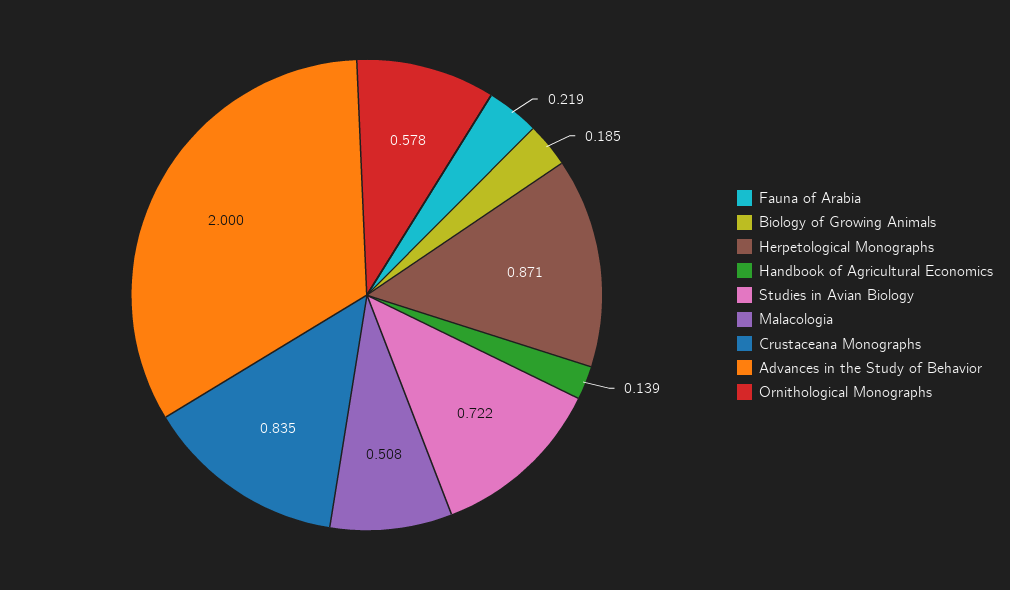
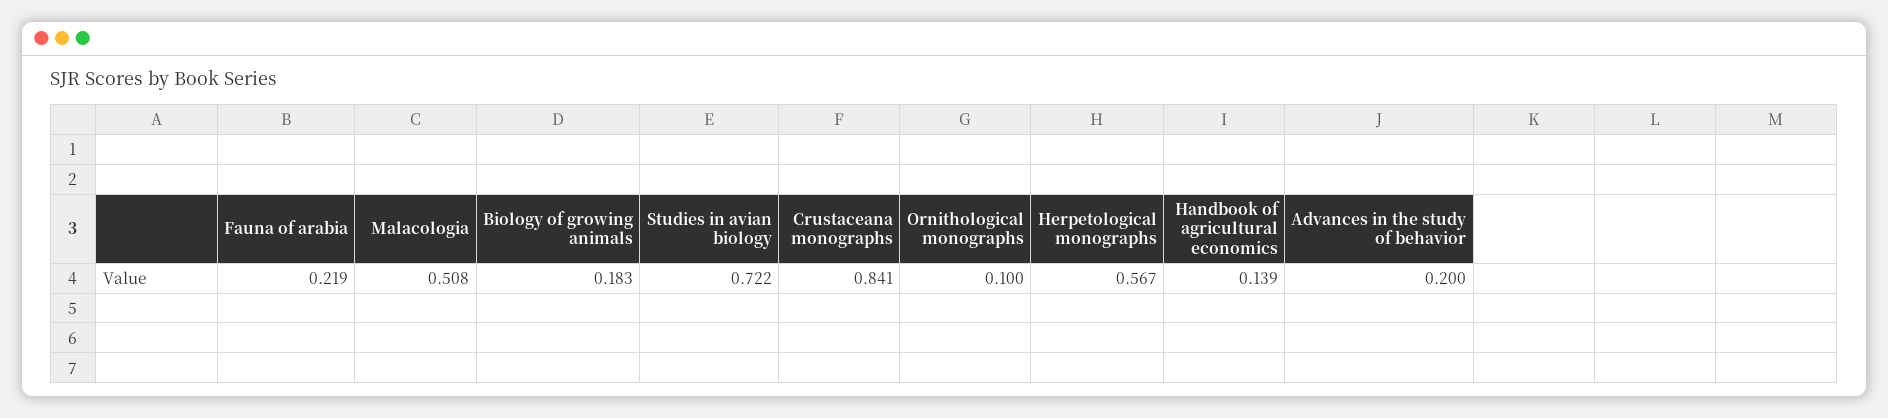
Biology of Growing Animals: 0.185 -> 0.183
Herpetological Monographs: 0.871 -> 0.567
Crustaceana Monographs: 0.835 -> 0.841
Advances in the Study of Behavior: 2 -> 0.2
Ornithological Monographs: 0.578 -> 0.1

